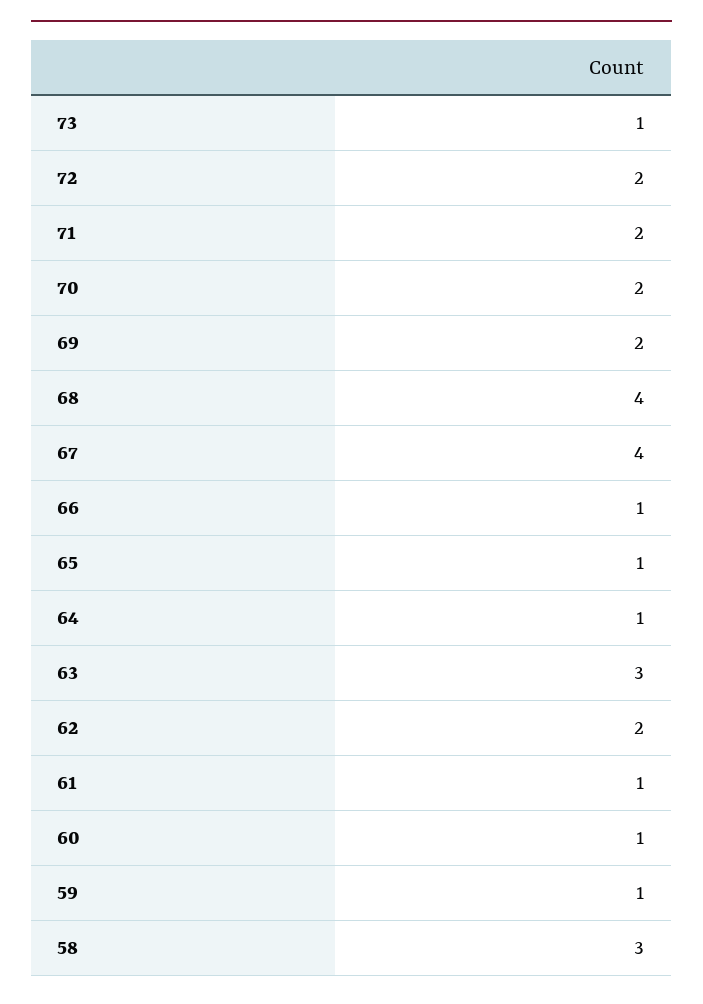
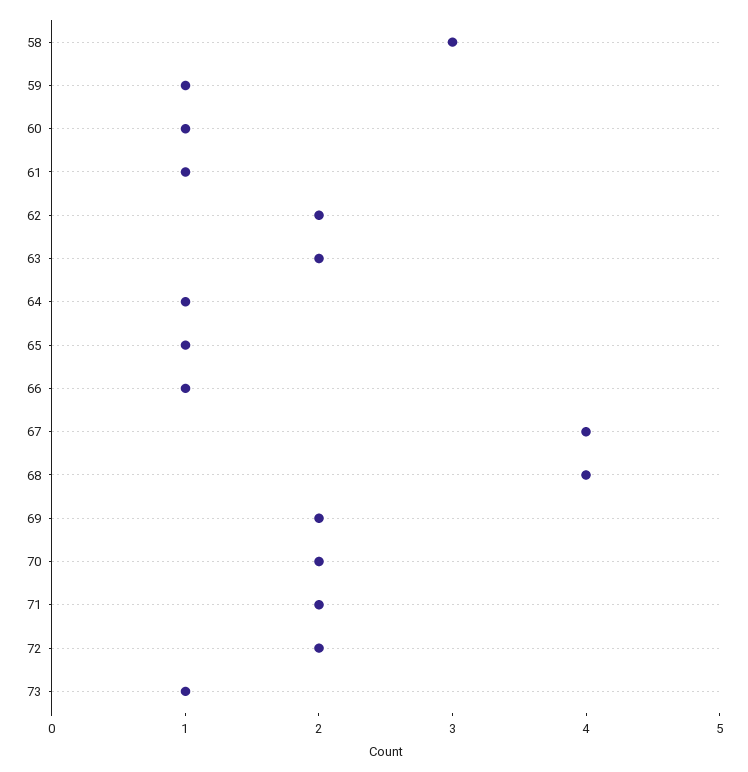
63: 3 -> 2

